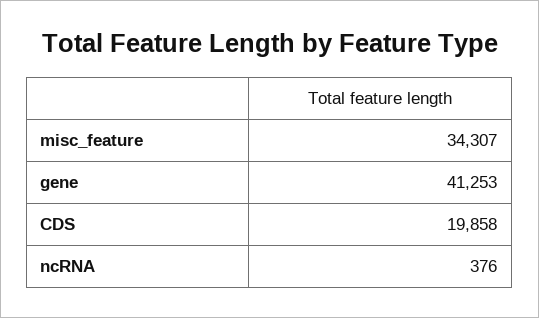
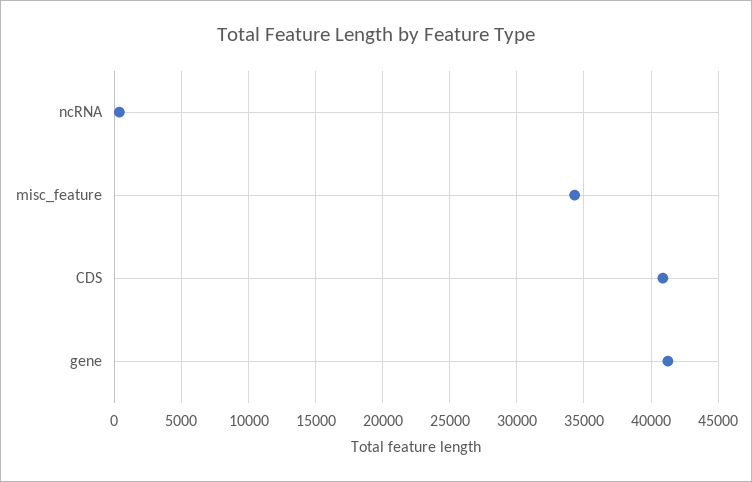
CDS: 19858 -> 41000

